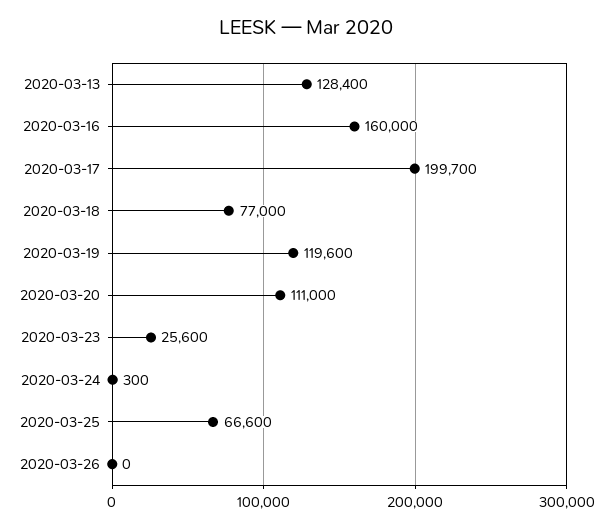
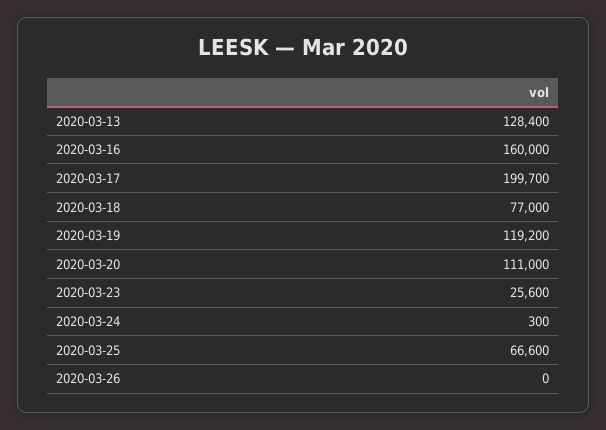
2020-03-19: 119600 -> 119200

